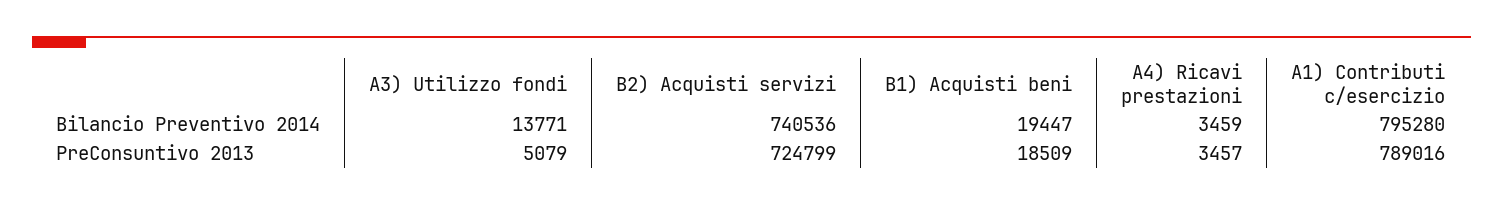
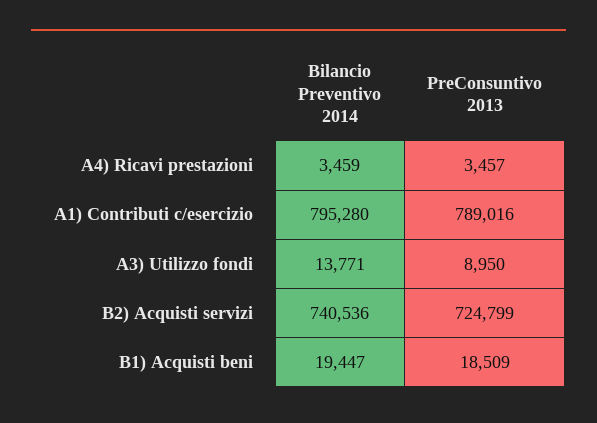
A3) Utilizzo fondi, PreConsuntivo 2013: 5079 -> 8950

